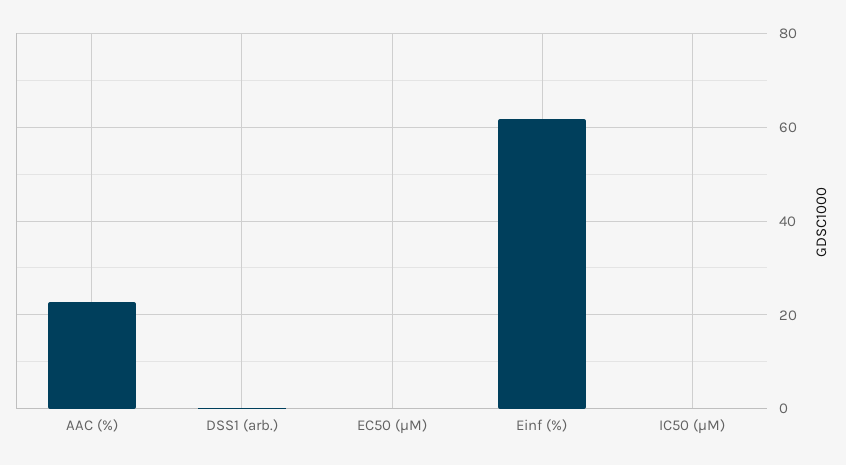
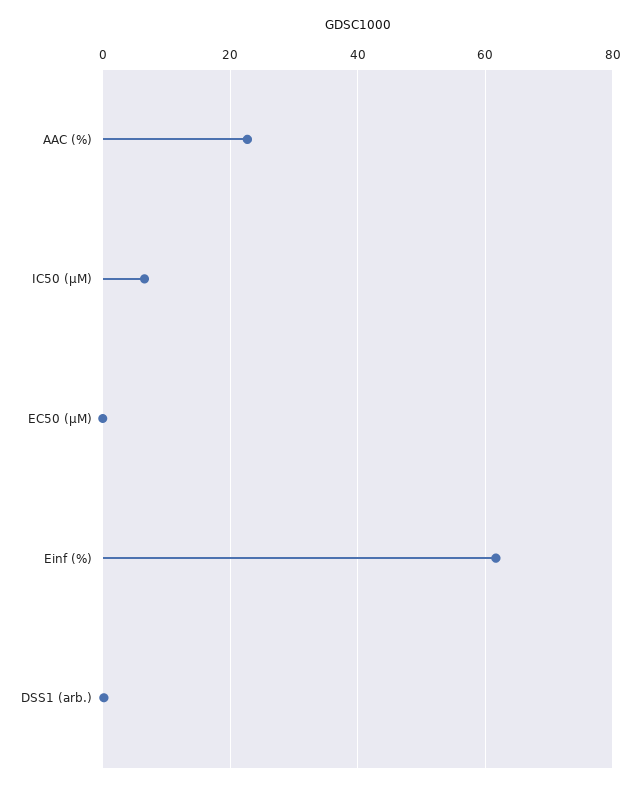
IC50 (µM): 0 -> 6

